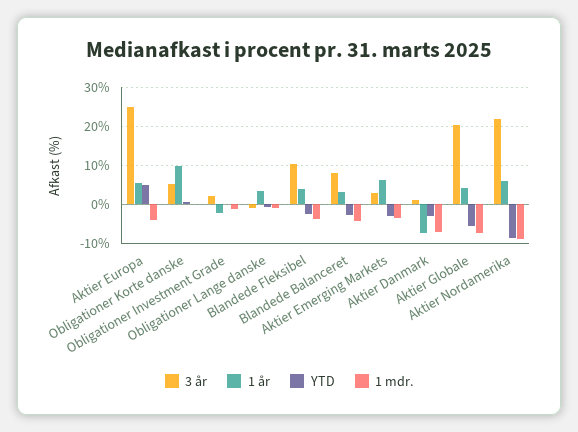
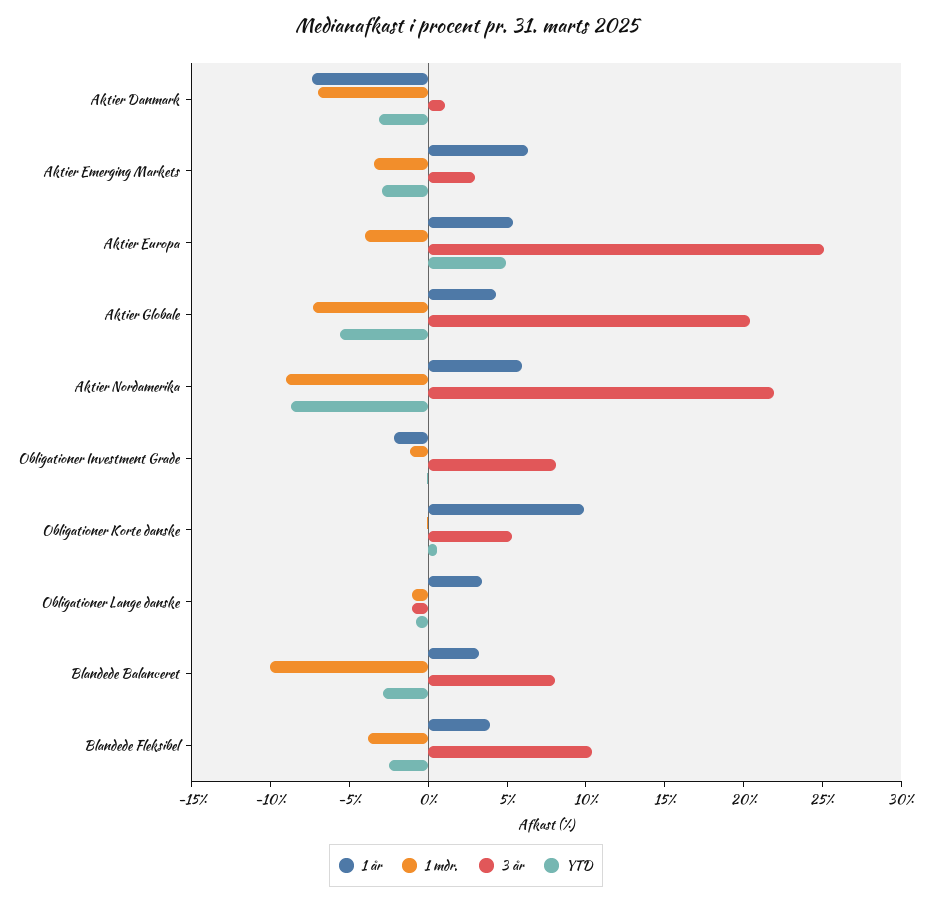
3 år, Obligationer Investment Grade: 2 -> 8
1 mdr., Blandede Balanceret: -4 -> -10

